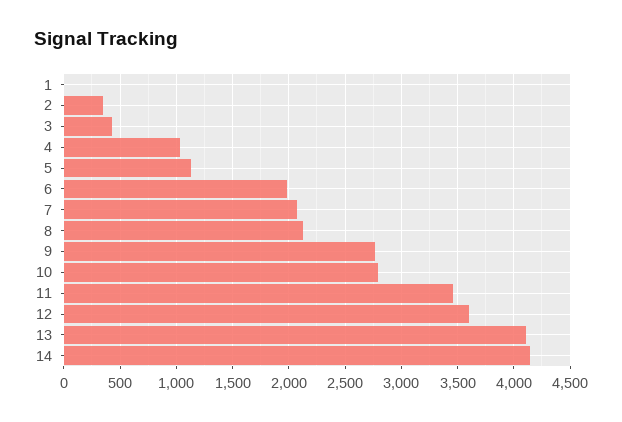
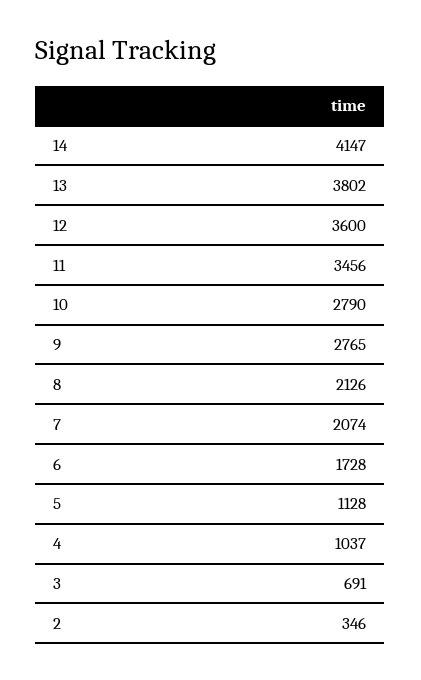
1: 0 -> none
3: 400 -> 691
6: 2000 -> 1728
13: 4100 -> 3802

